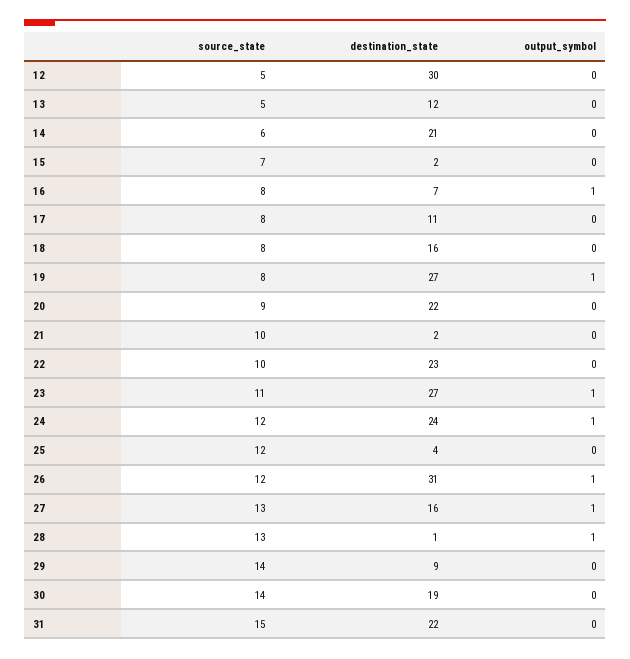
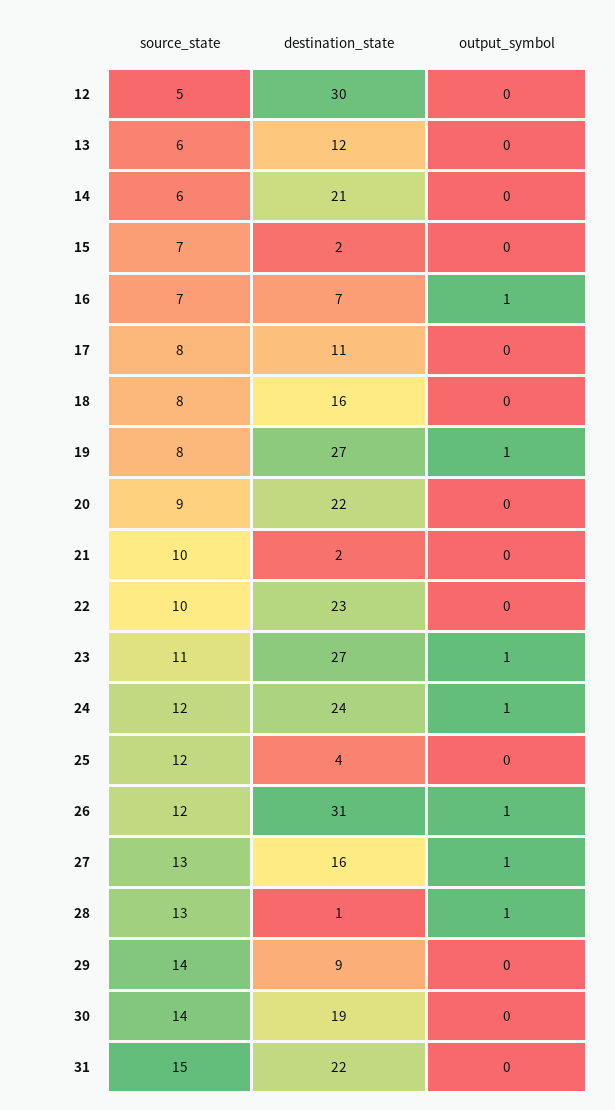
source_state, 13: 5 -> 6
source_state, 16: 8 -> 7

